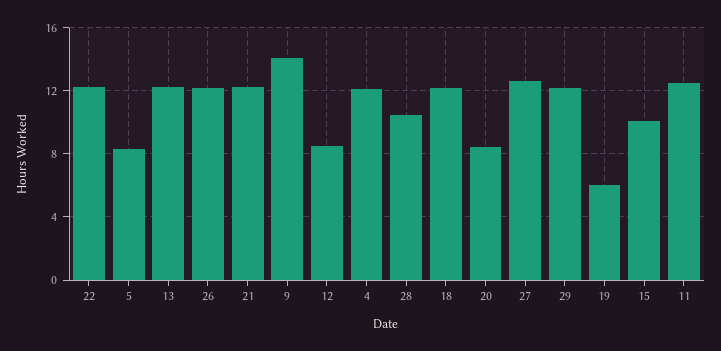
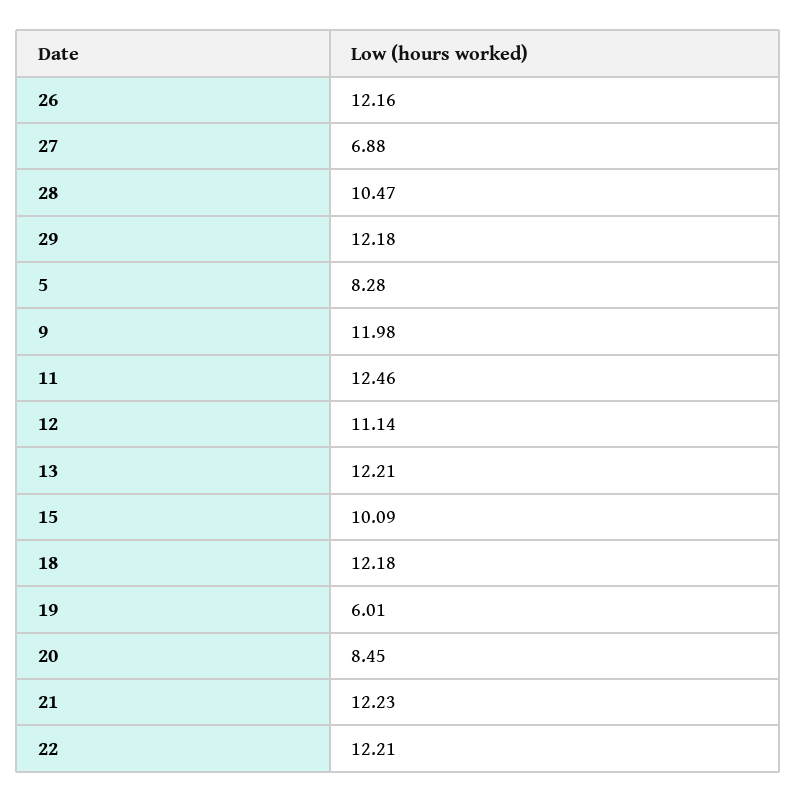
9: 14 -> 11.98
12: 8.5 -> 11.14
4: 12 -> none
27: 12.5 -> 6.88

